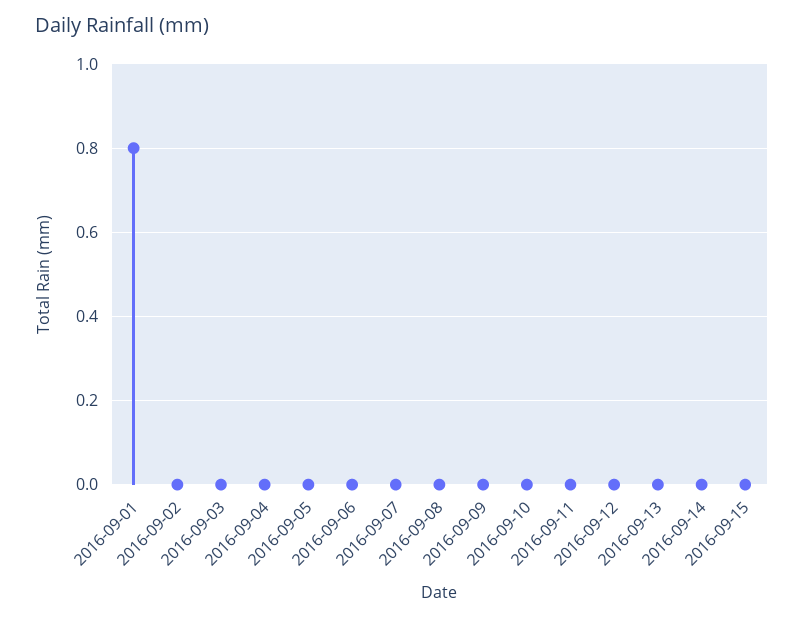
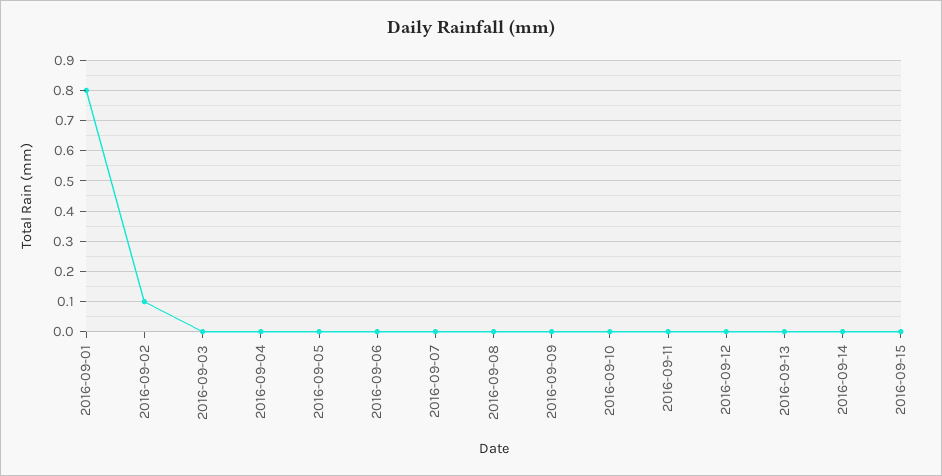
2016-09-02: 0 -> 0.1

